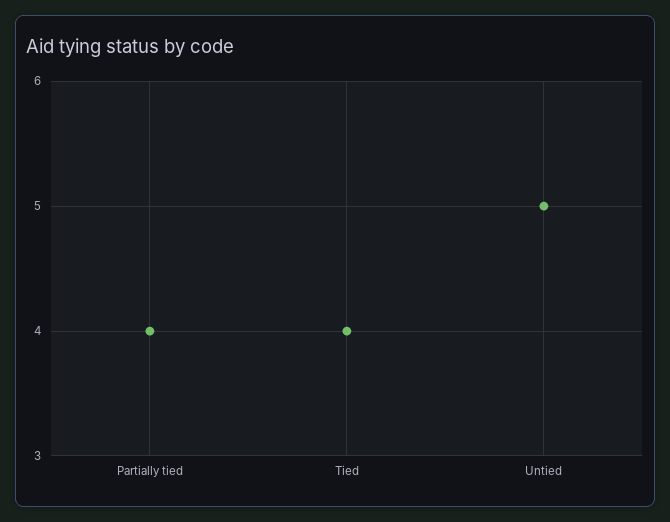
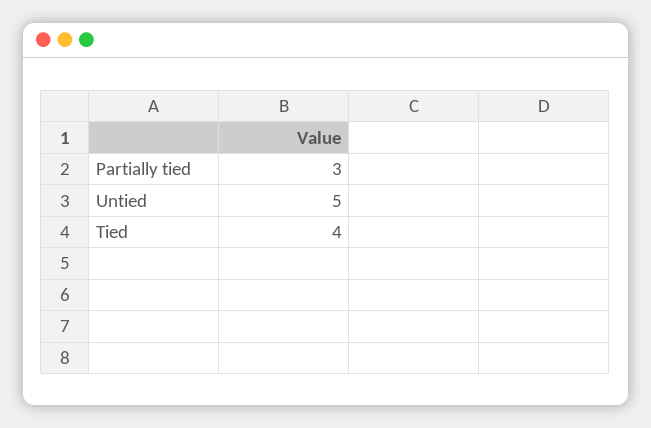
Partially tied: 4 -> 3

